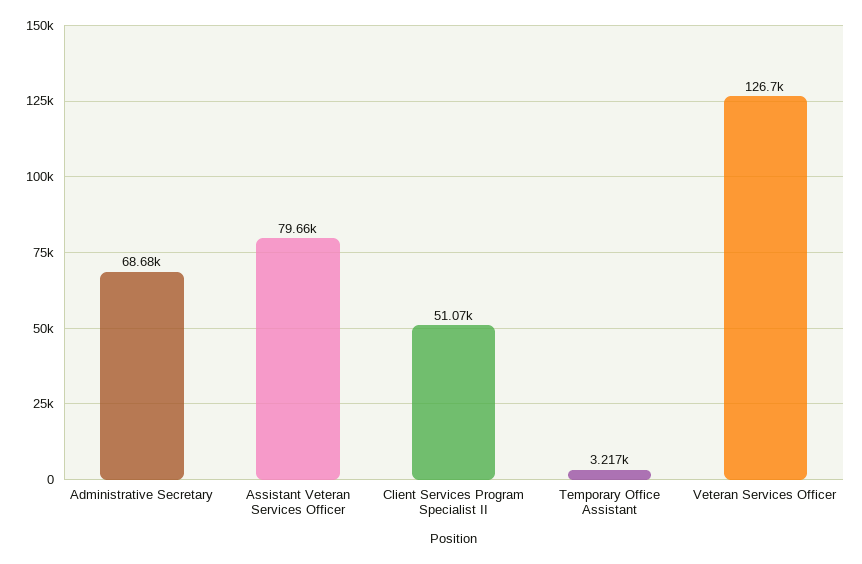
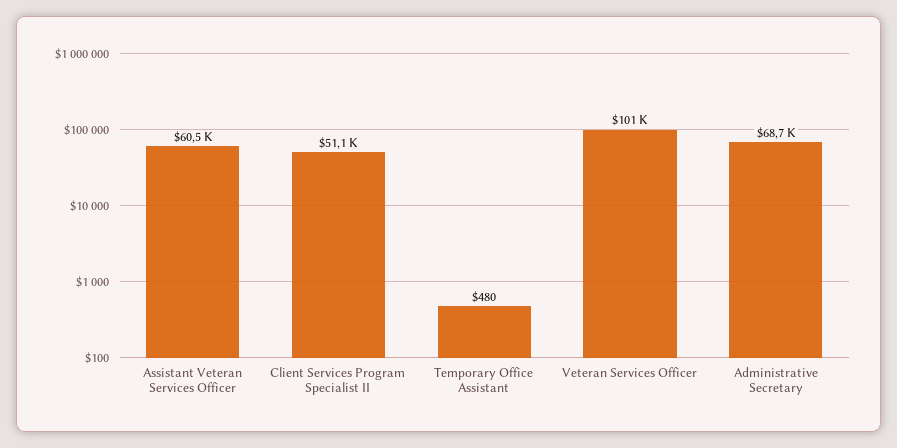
Assistant Veteran Services Officer: 79660 -> 60500
Temporary Office Assistant: 3217 -> 480
Veteran Services Officer: 126700 -> 101000

